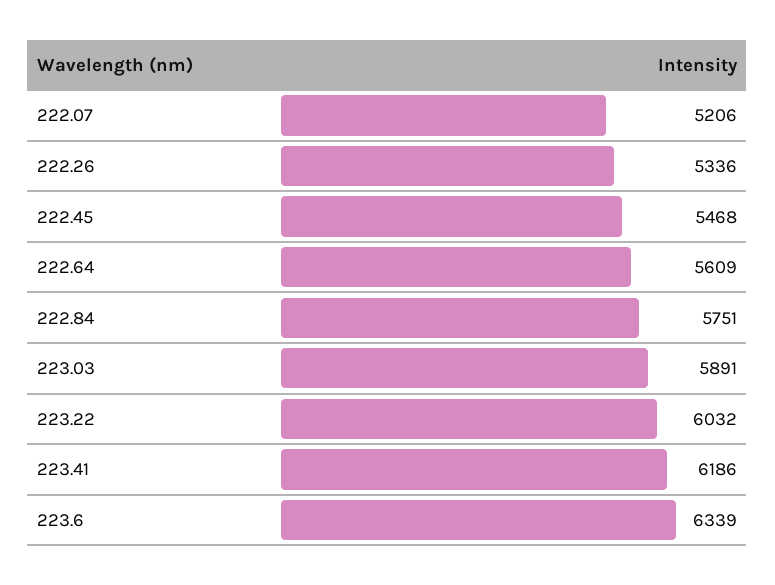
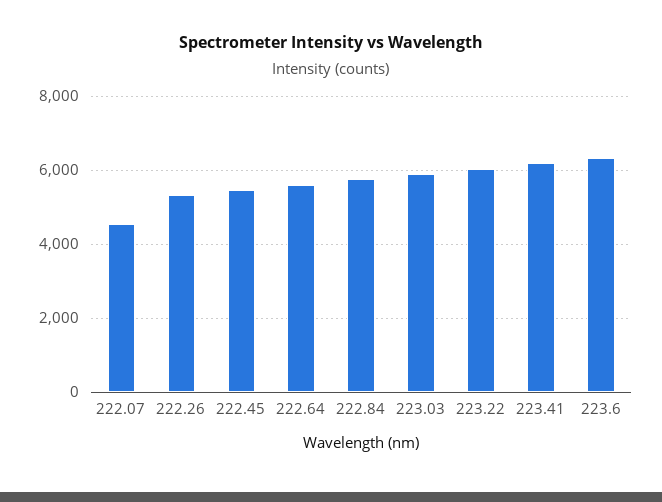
222.07: 5206 -> 4600

